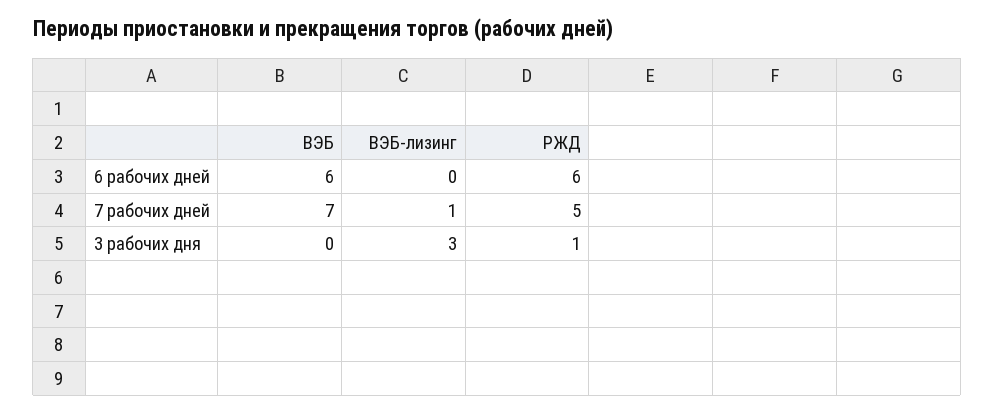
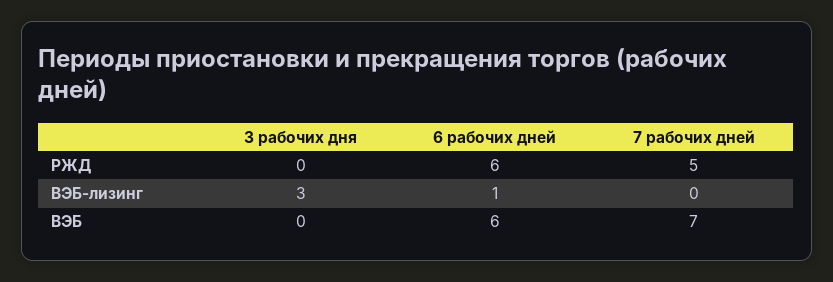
ВЭБ-лизинг, 6 рабочих дней: 0 -> 1
ВЭБ-лизинг, 7 рабочих дней: 1 -> 0
РЖД, 3 рабочих дня: 1 -> 0

